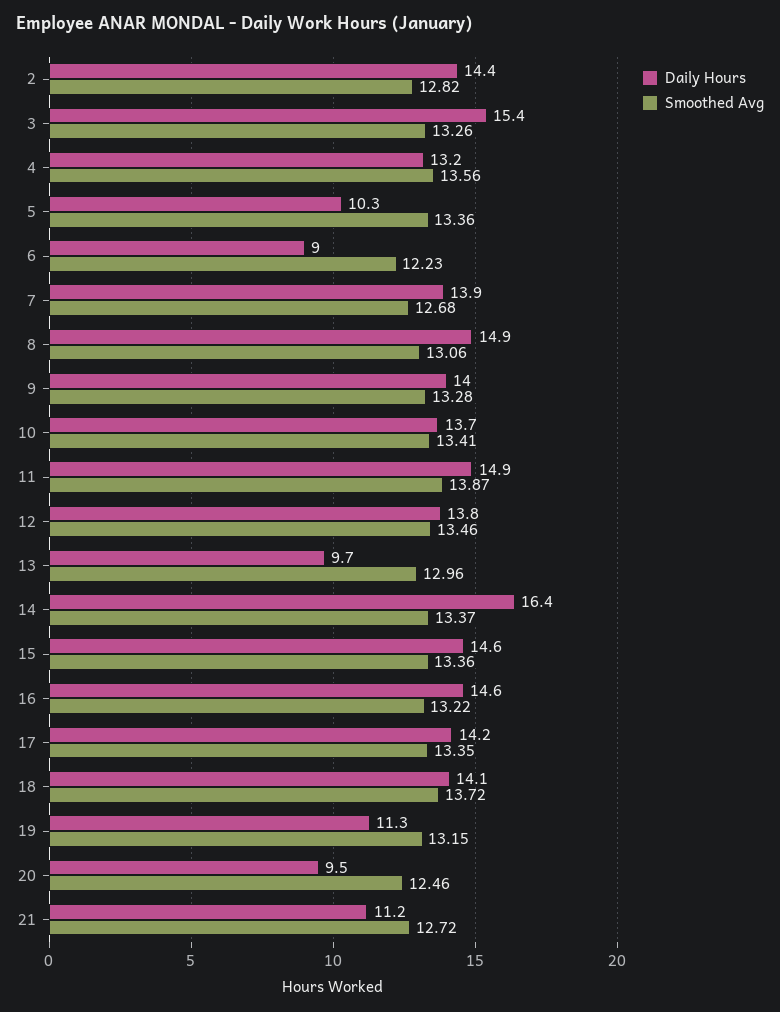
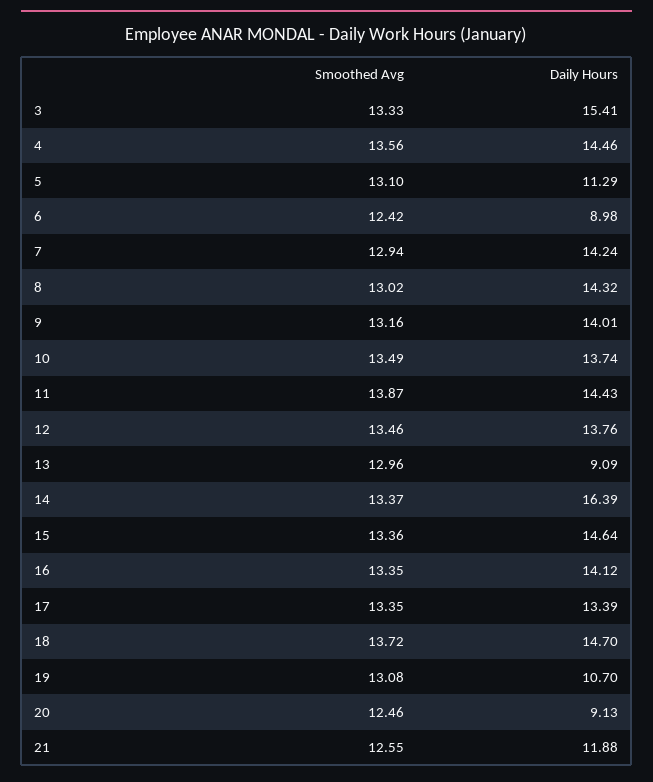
Daily Hours, 2: 14.4 -> none
Smoothed Avg, 2: 12.82 -> none
Smoothed Avg, 3: 13.26 -> 13.33
Daily Hours, 4: 13.2 -> 14.46
Daily Hours, 5: 10.3 -> 11.29
Smoothed Avg, 5: 13.36 -> 13.1
Smoothed Avg, 6: 12.23 -> 12.42
Daily Hours, 7: 13.9 -> 14.24
Smoothed Avg, 7: 12.68 -> 12.94
Daily Hours, 8: 14.9 -> 14.32
Smoothed Avg, 8: 13.06 -> 13.02
Smoothed Avg, 9: 13.28 -> 13.16
Smoothed Avg, 10: 13.41 -> 13.49
Daily Hours, 11: 14.9 -> 14.43
Daily Hours, 13: 9.7 -> 9.09
Daily Hours, 16: 14.6 -> 14.12
Smoothed Avg, 16: 13.22 -> 13.35
Daily Hours, 17: 14.2 -> 13.39
Daily Hours, 18: 14.1 -> 14.7
Daily Hours, 19: 11.3 -> 10.7
Smoothed Avg, 19: 13.15 -> 13.08
Daily Hours, 20: 9.5 -> 9.13
Daily Hours, 21: 11.2 -> 11.88
Smoothed Avg, 21: 12.72 -> 12.55

